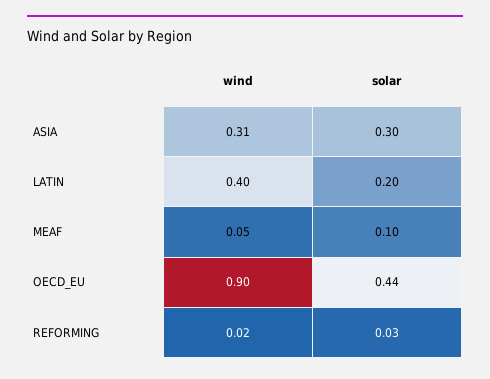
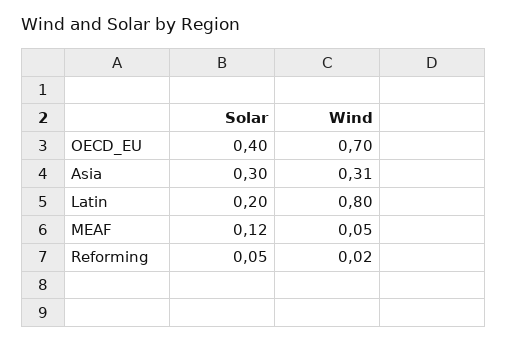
wind, LATIN: 0.4 -> 0.8
solar, MEAF: 0.1 -> 0.12
wind, OECD_EU: 0.9 -> 0.7
solar, OECD_EU: 0.44 -> 0.4
solar, REFORMING: 0.03 -> 0.05

